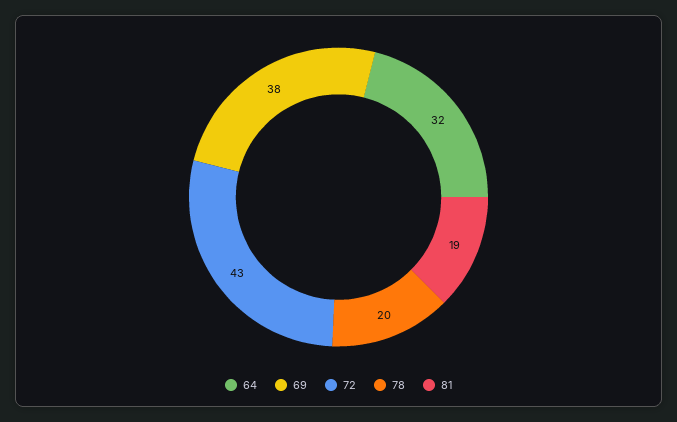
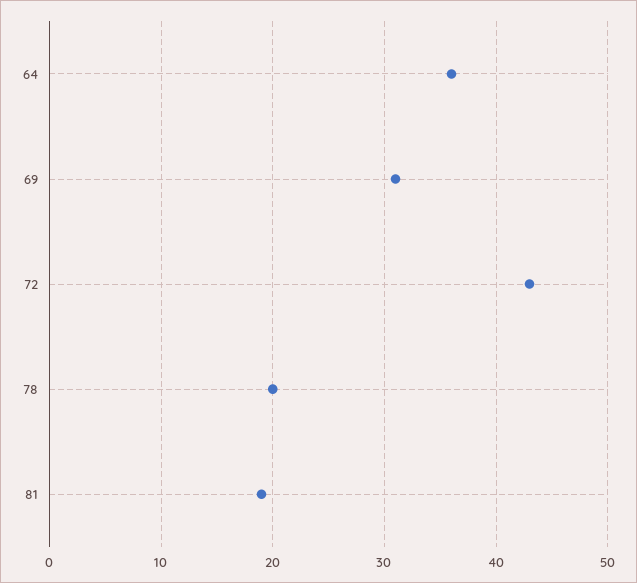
64: 32 -> 36
69: 38 -> 31

